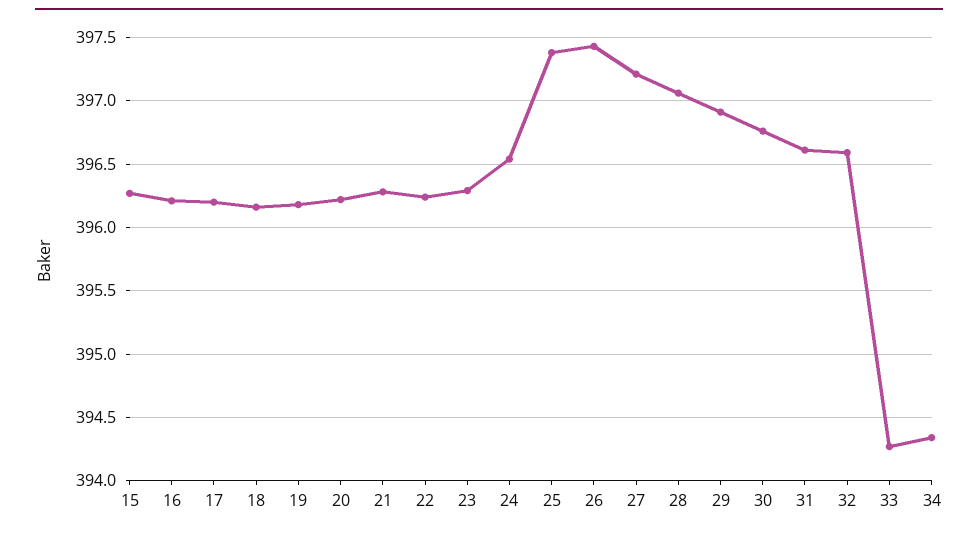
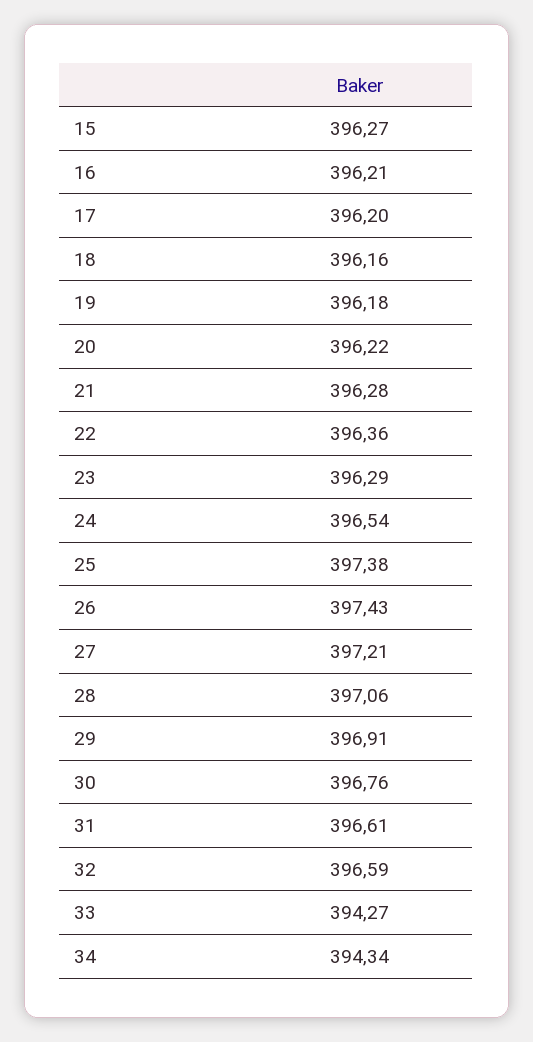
22: 396.25 -> 396.36

